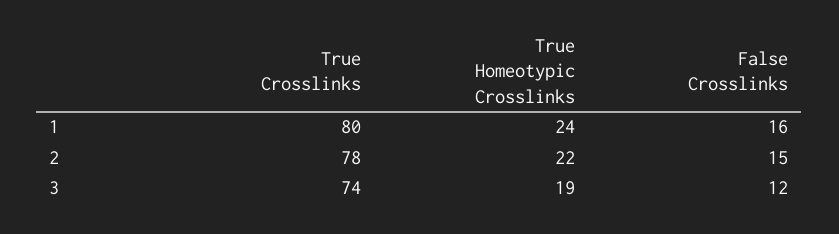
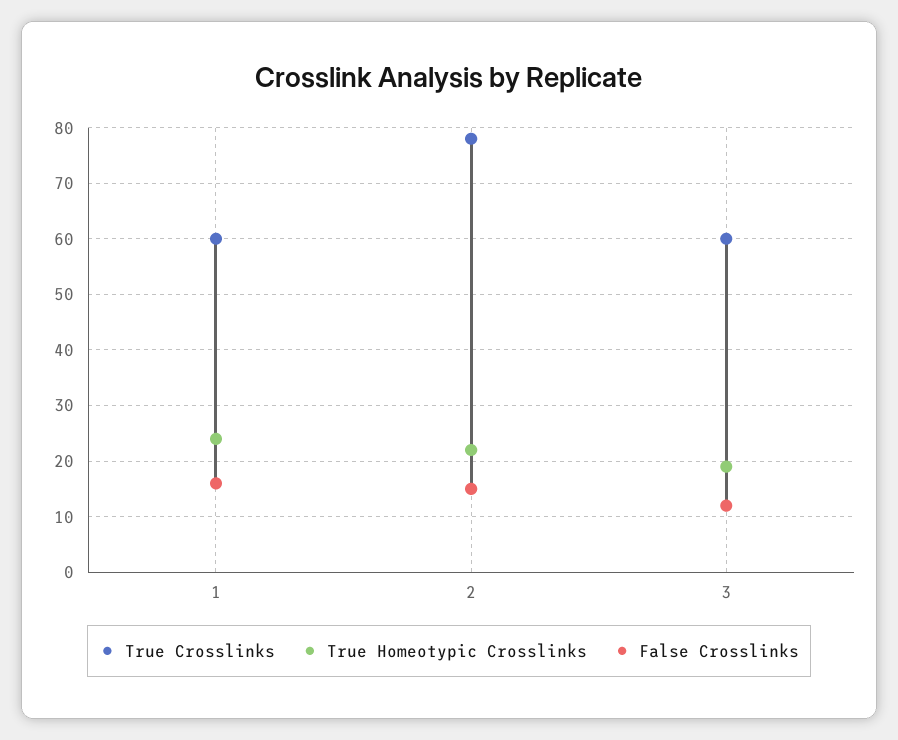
True Crosslinks, 1: 80 -> 60
True Crosslinks, 3: 74 -> 60

